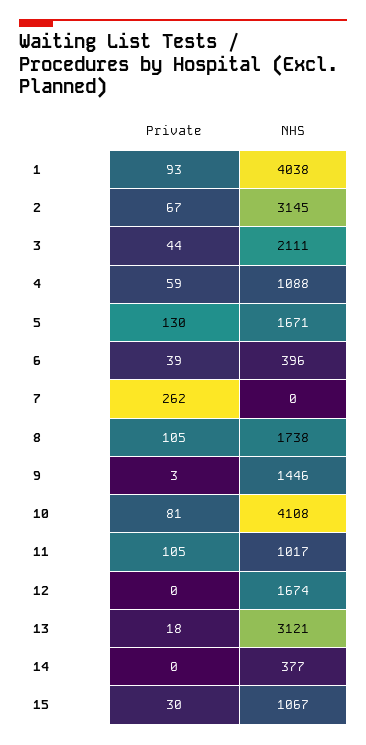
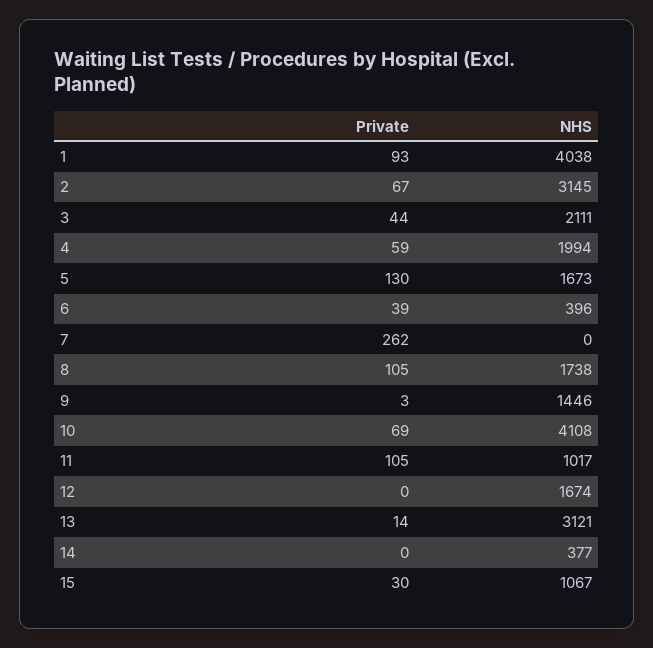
NHS, 4: 1088 -> 1994
NHS, 5: 1671 -> 1673
Private, 10: 81 -> 69
Private, 13: 18 -> 14

